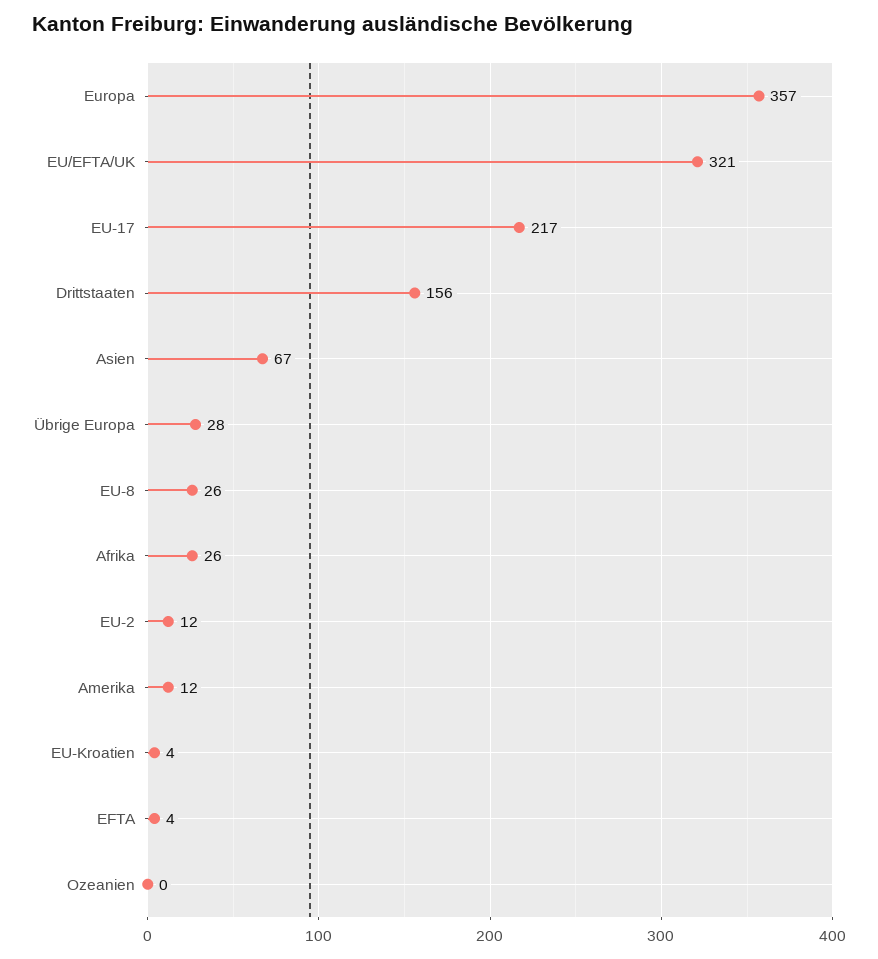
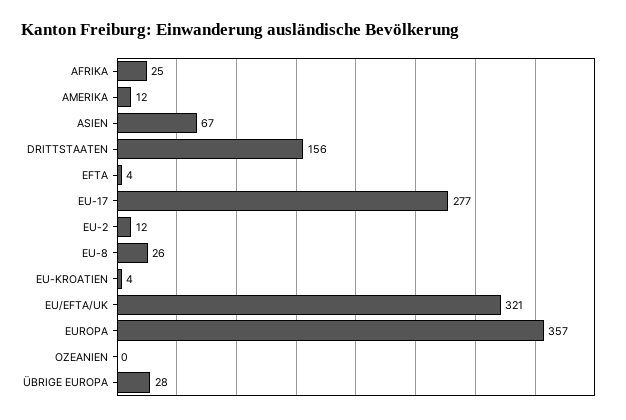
EU-17: 217 -> 277
Afrika: 26 -> 25

